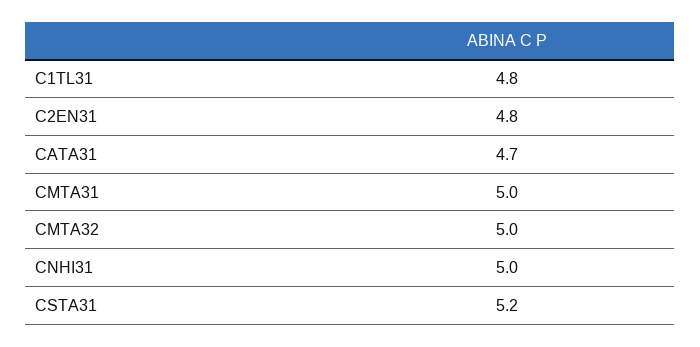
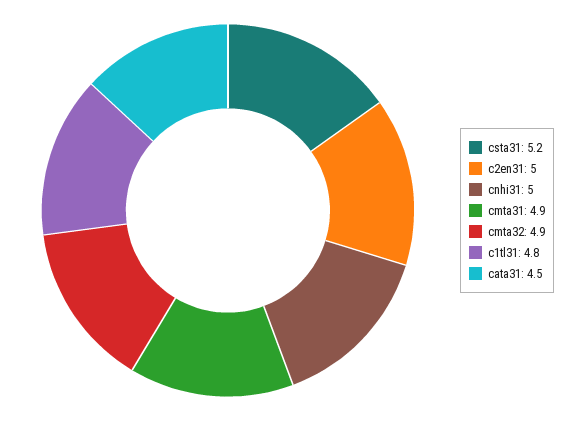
C2EN31: 4.8 -> 5
CATA31: 4.7 -> 4.5
CMTA31: 5 -> 4.9
CMTA32: 5 -> 4.9

